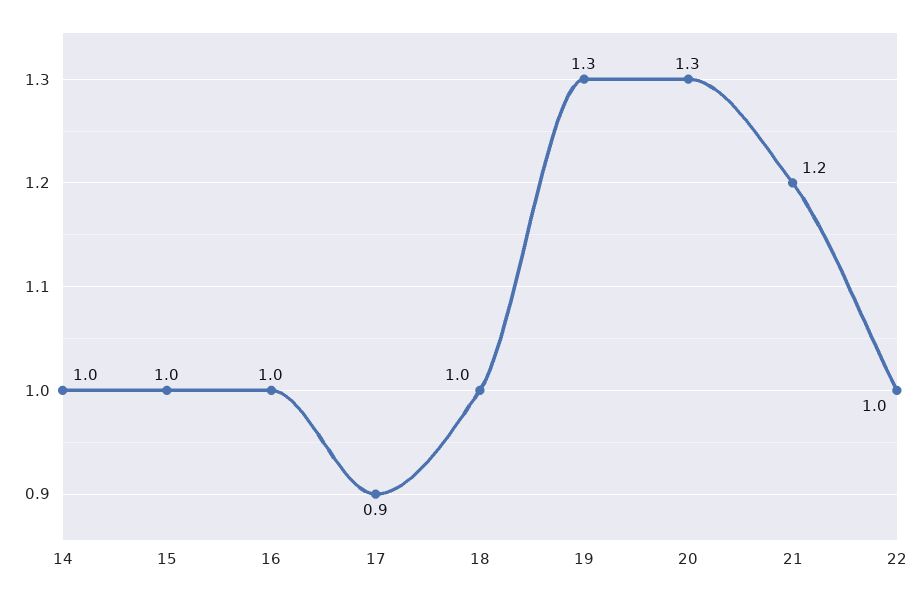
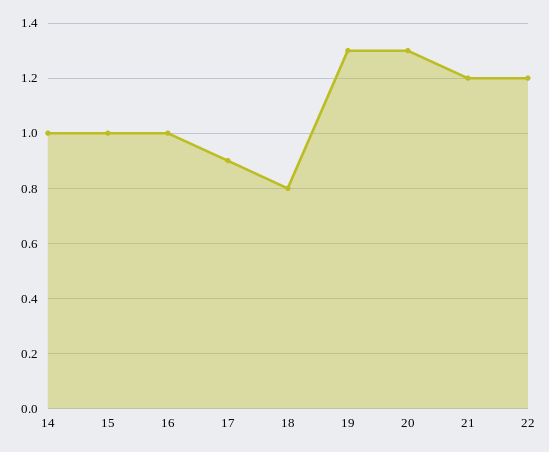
18: 1 -> 0.8
22: 1 -> 1.2

